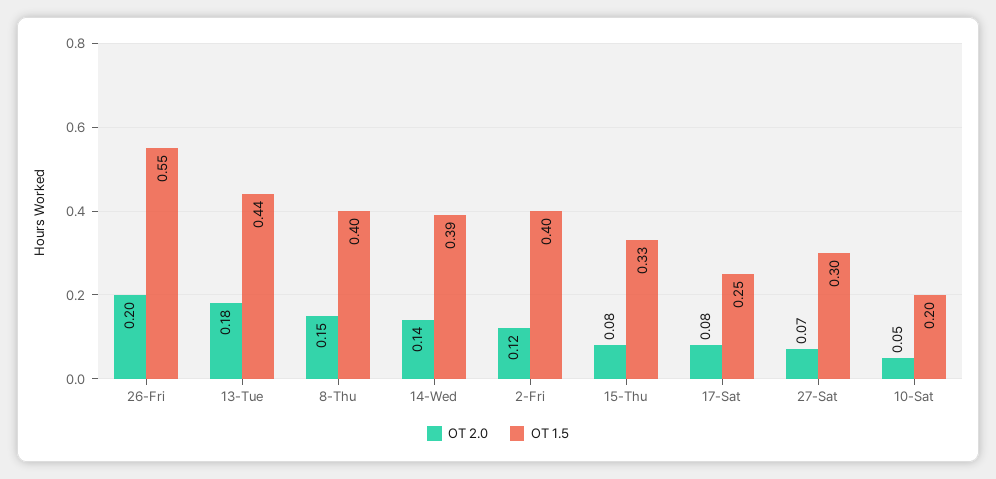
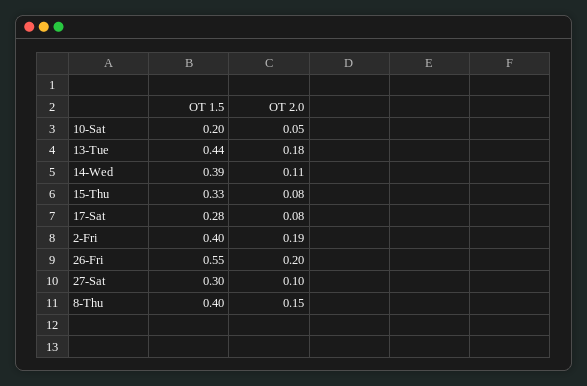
OT 2.0, 14-Wed: 0.14 -> 0.11
OT 2.0, 2-Fri: 0.12 -> 0.19
OT 1.5, 17-Sat: 0.25 -> 0.28
OT 2.0, 27-Sat: 0.07 -> 0.1

